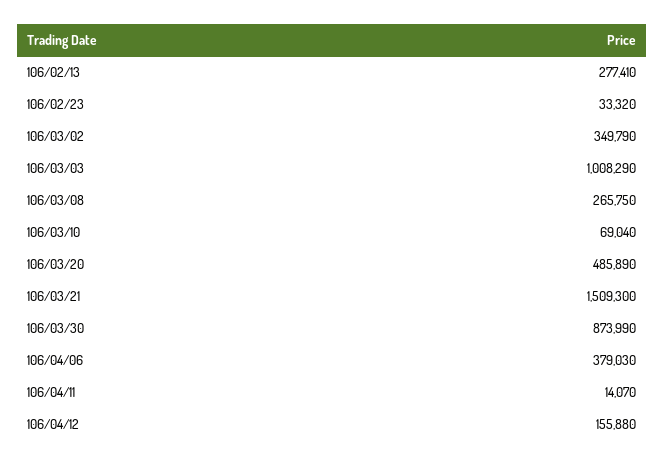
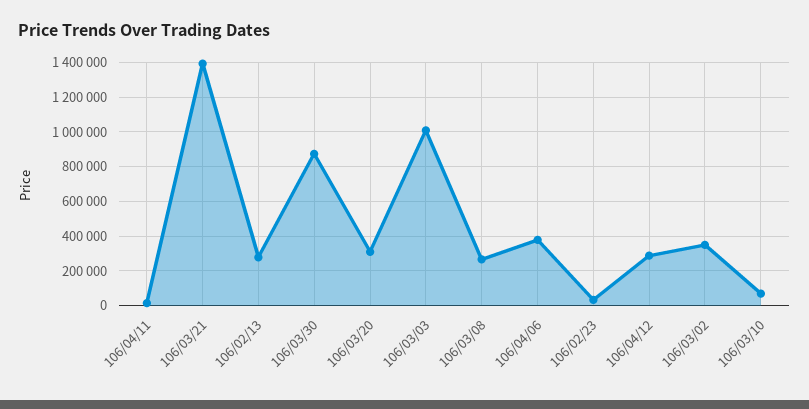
106/03/20: 485890 -> 300000
106/03/21: 1509300 -> 1400000
106/04/12: 155880 -> 300000

